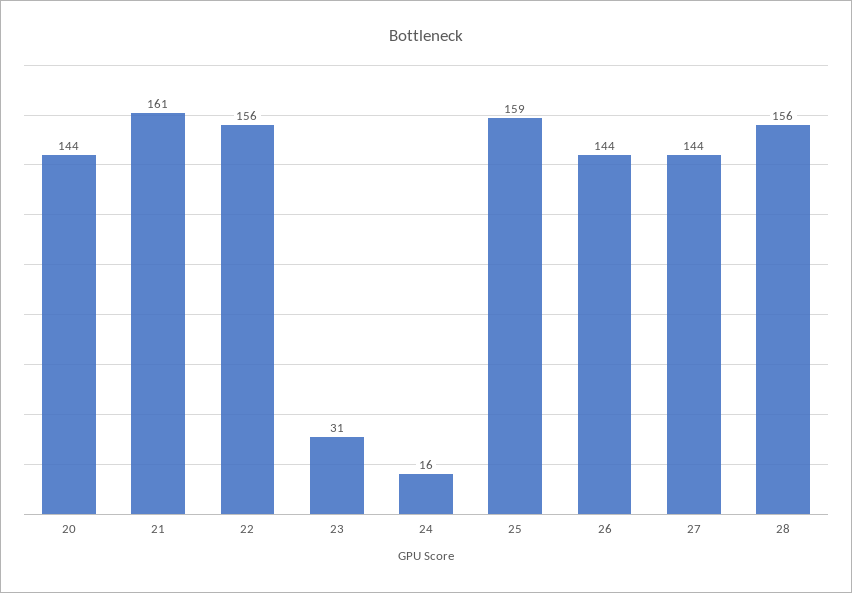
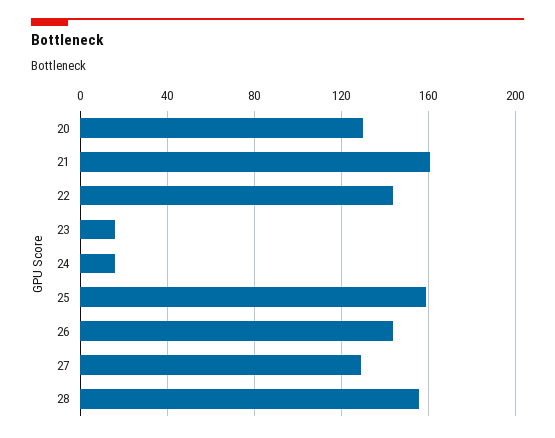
20: 144 -> 130
22: 156 -> 145
23: 31 -> 15
27: 144 -> 130

